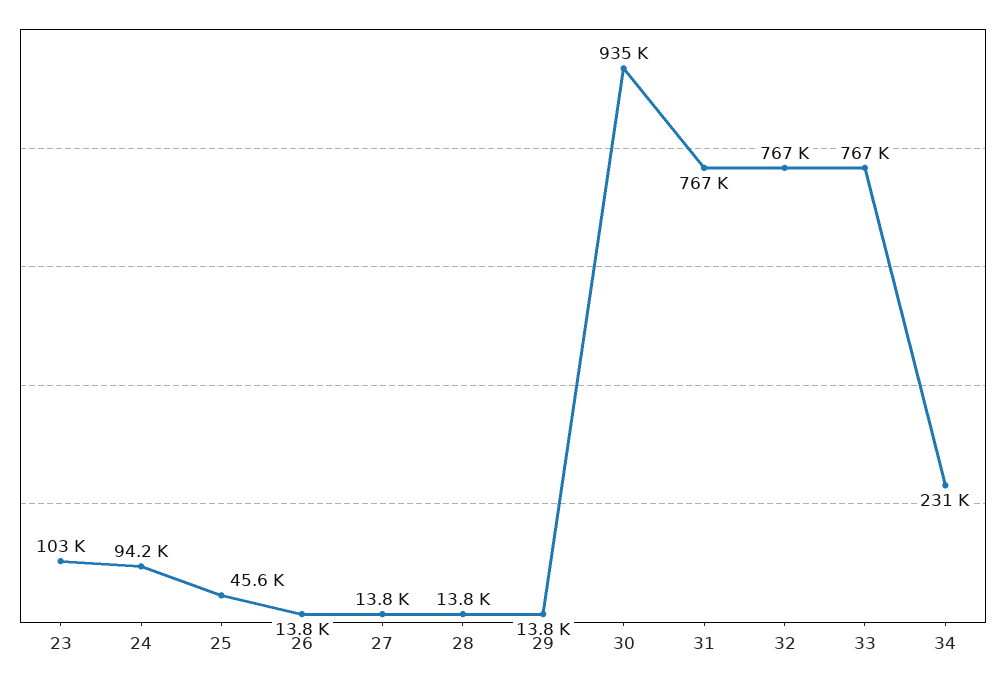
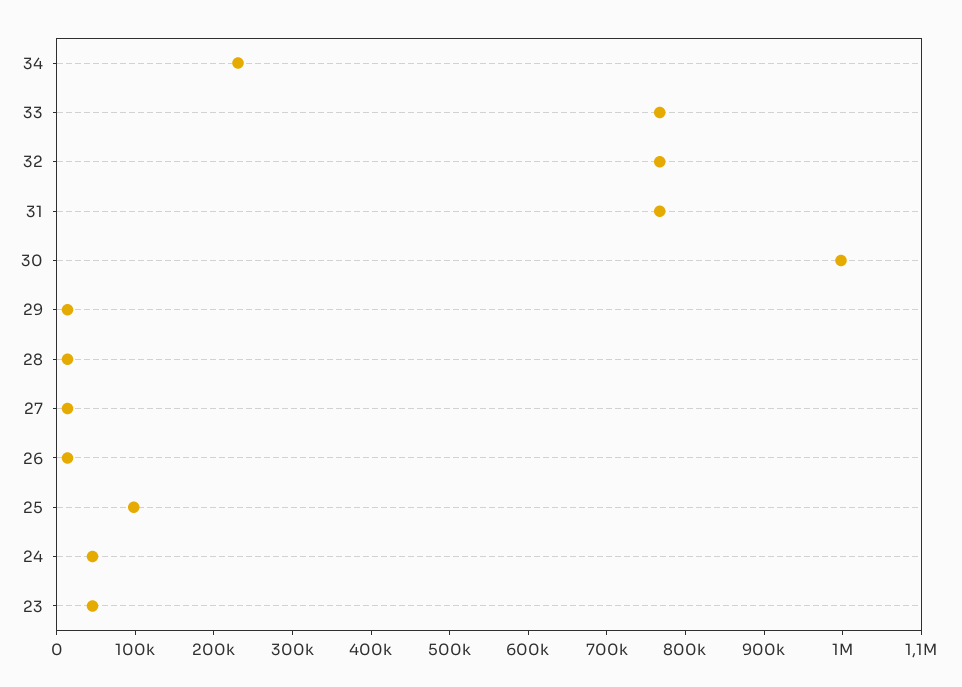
23: 103000 -> 40000
24: 94200 -> 40000
25: 45600 -> 100000
30: 935000 -> 1000000

